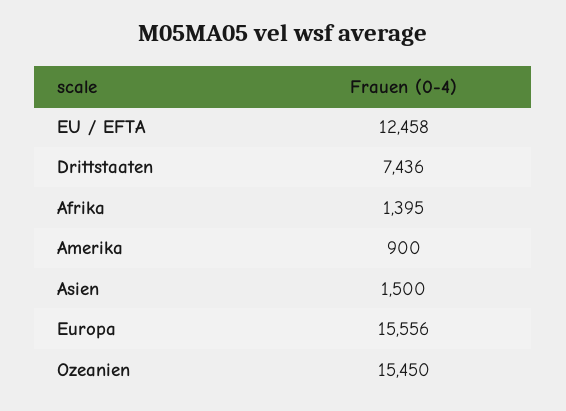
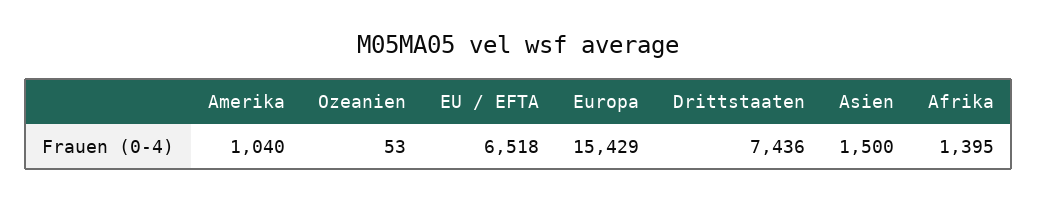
EU / EFTA: 12458 -> 6518
Amerika: 900 -> 1040
Europa: 15556 -> 15429
Ozeanien: 15450 -> 53

